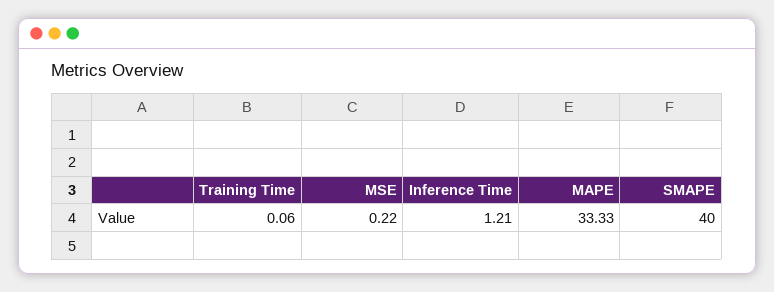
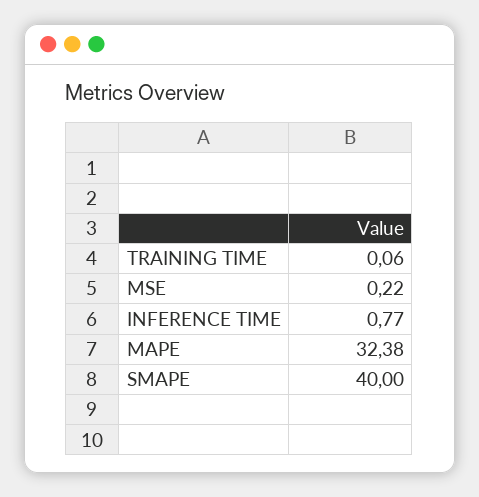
Inference Time: 1.21 -> 0.77
MAPE: 33.33 -> 32.38

